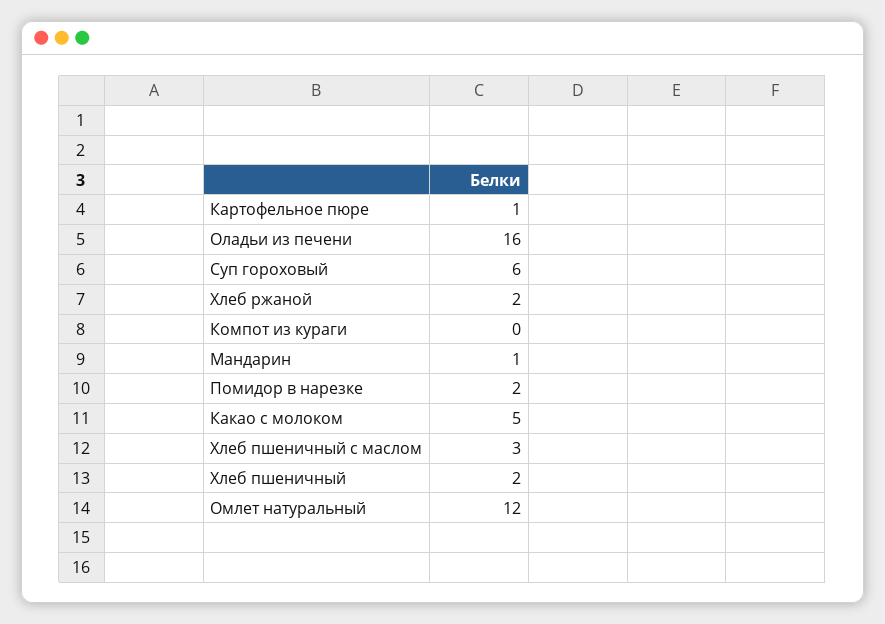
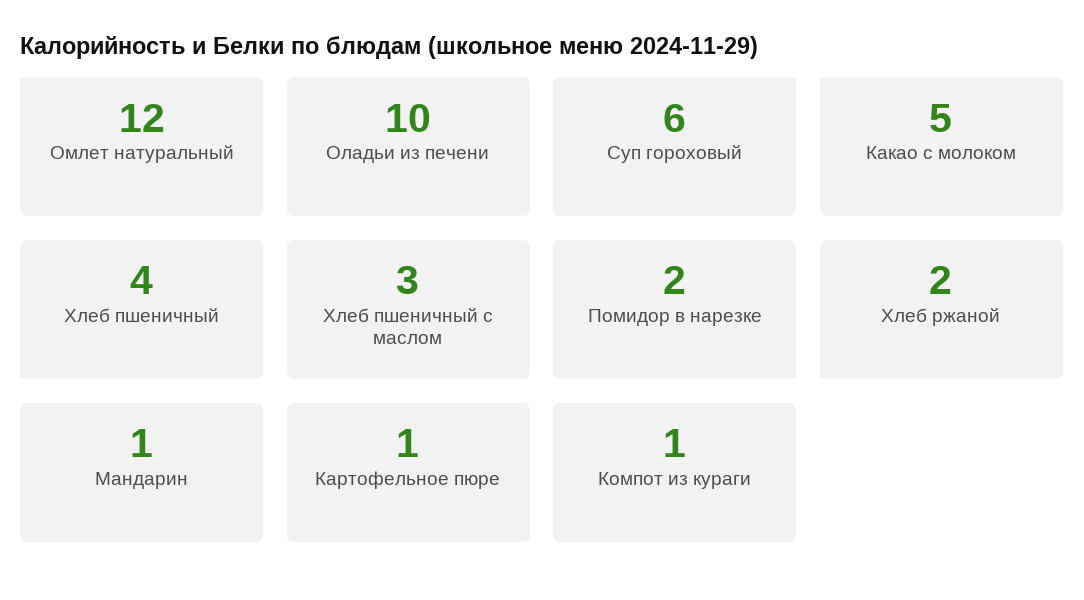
Оладьи из печени: 16 -> 10
Компот из кураги: 0 -> 1
Хлеб пшеничный: 2 -> 4

